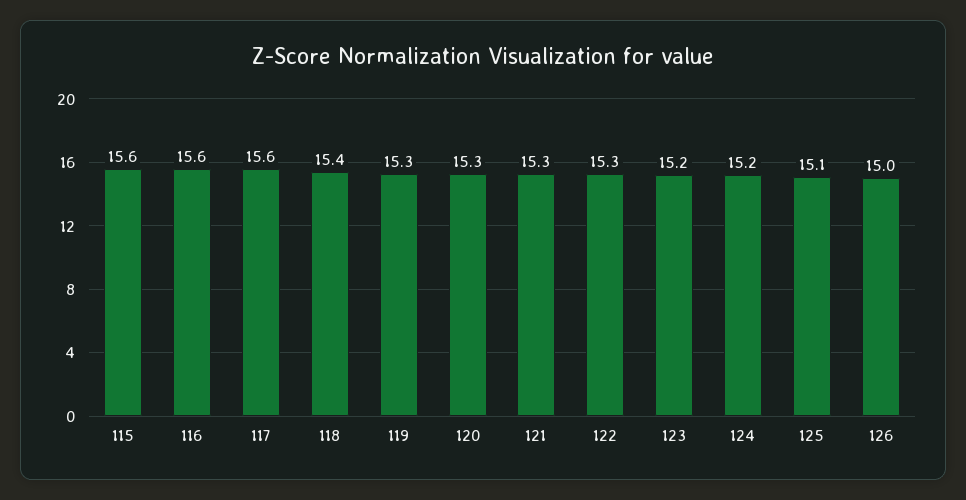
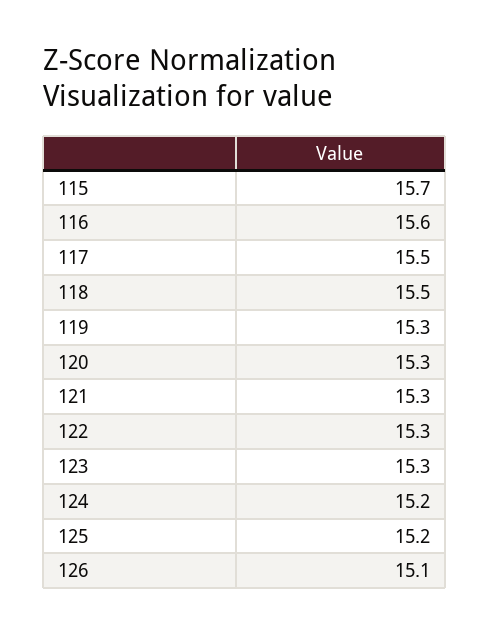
115: 15.6 -> 15.7
117: 15.6 -> 15.5
118: 15.4 -> 15.5
123: 15.2 -> 15.3
125: 15.1 -> 15.2
126: 15 -> 15.1

